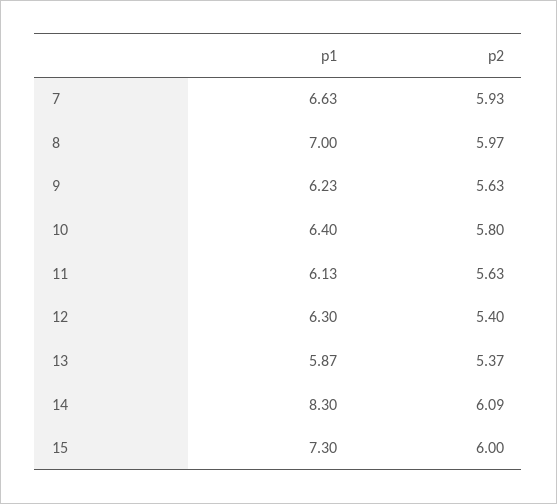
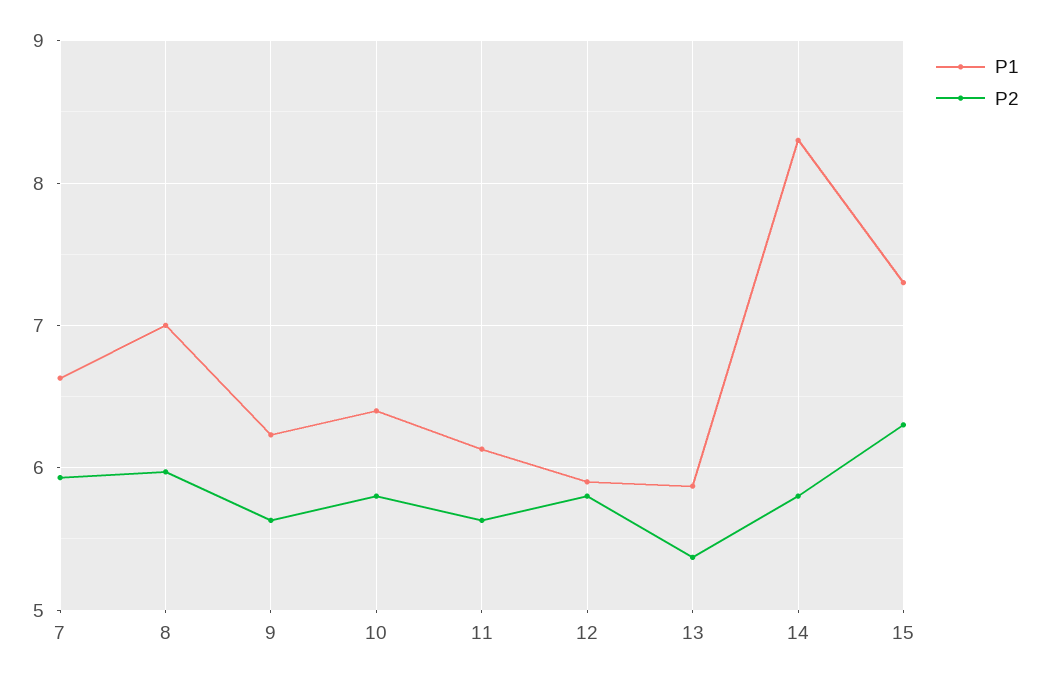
p1, 12: 6.3 -> 5.9
p2, 12: 5.4 -> 5.8
p2, 14: 6.09 -> 5.8
p2, 15: 6 -> 6.3

